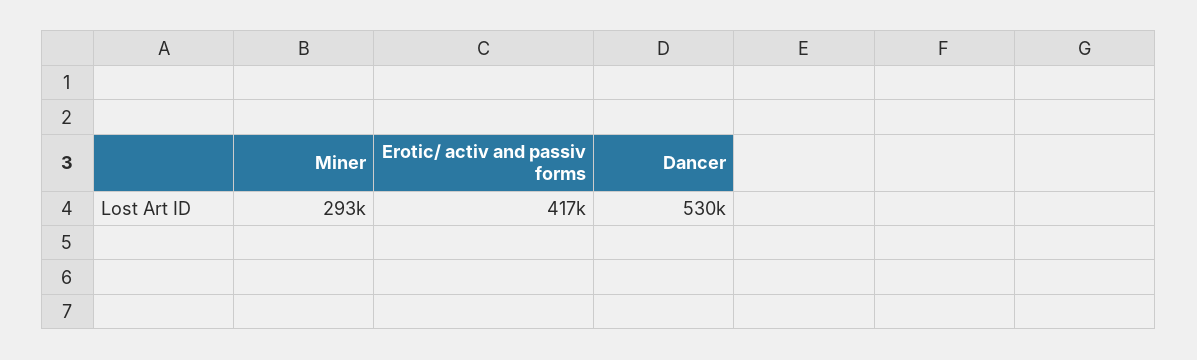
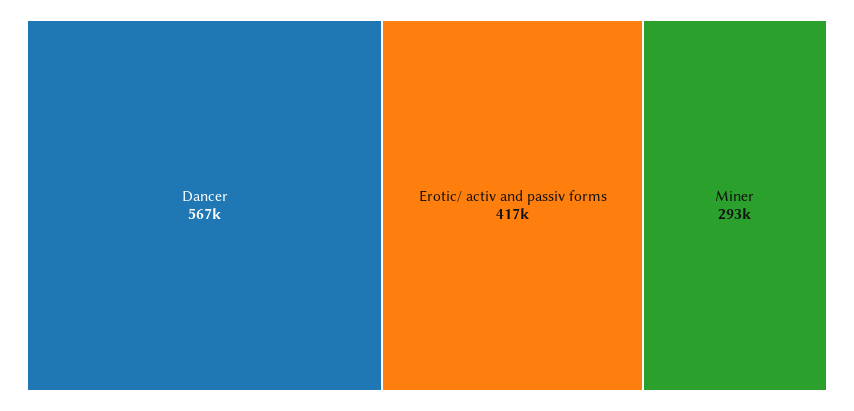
Dancer: 530000 -> 567000

